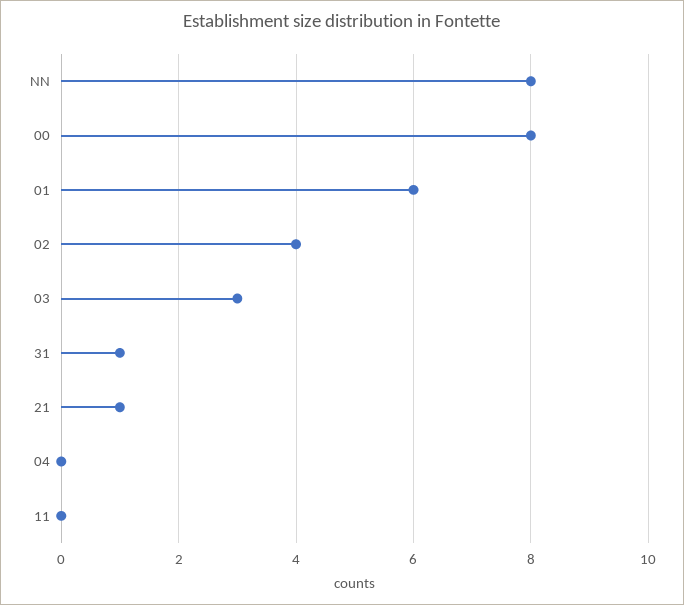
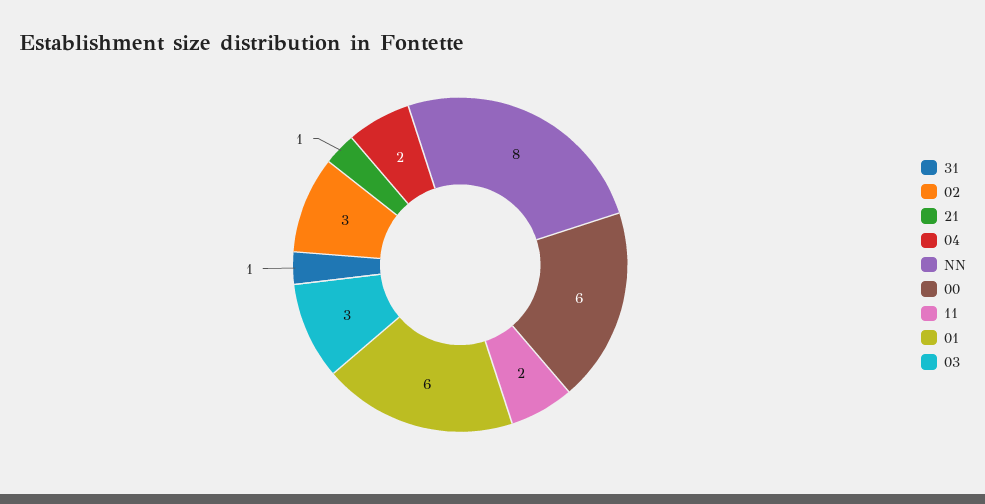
00: 8 -> 6
02: 4 -> 3
04: 0 -> 2
11: 0 -> 2

